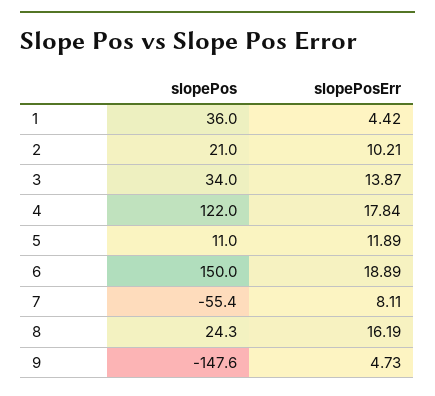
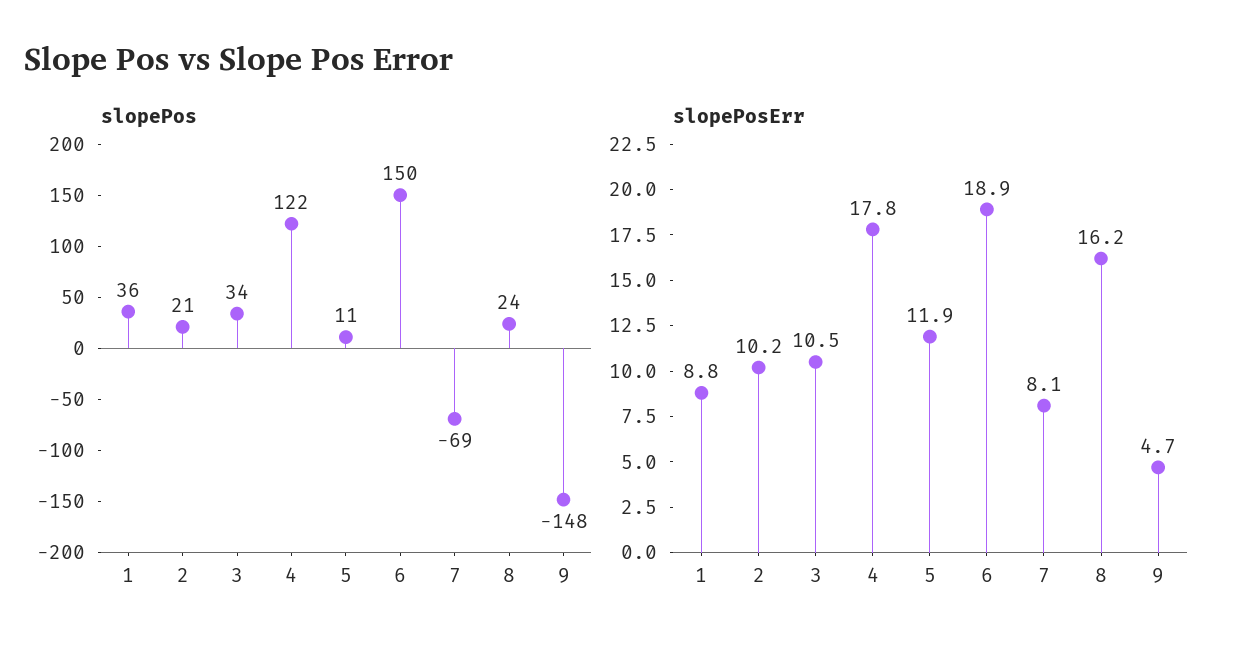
slopePosErr, 1: 4.42 -> 8.8
slopePosErr, 3: 13.87 -> 10.5
slopePos, 7: -55.4 -> -69

